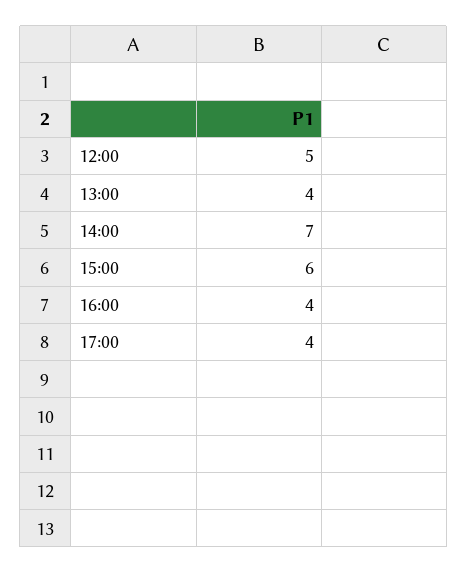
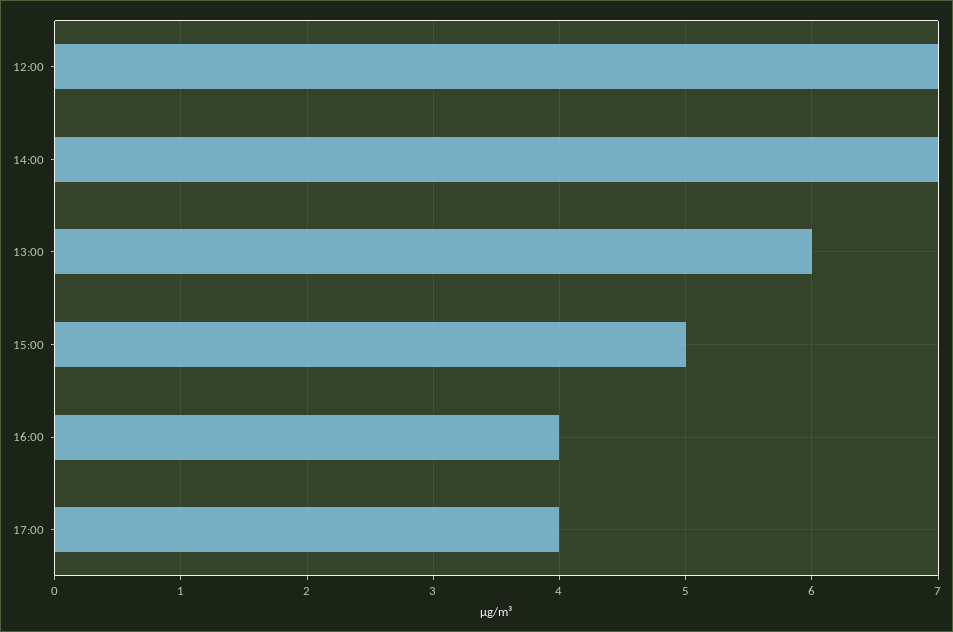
12:00: 5 -> 7
13:00: 4 -> 6
15:00: 6 -> 5

